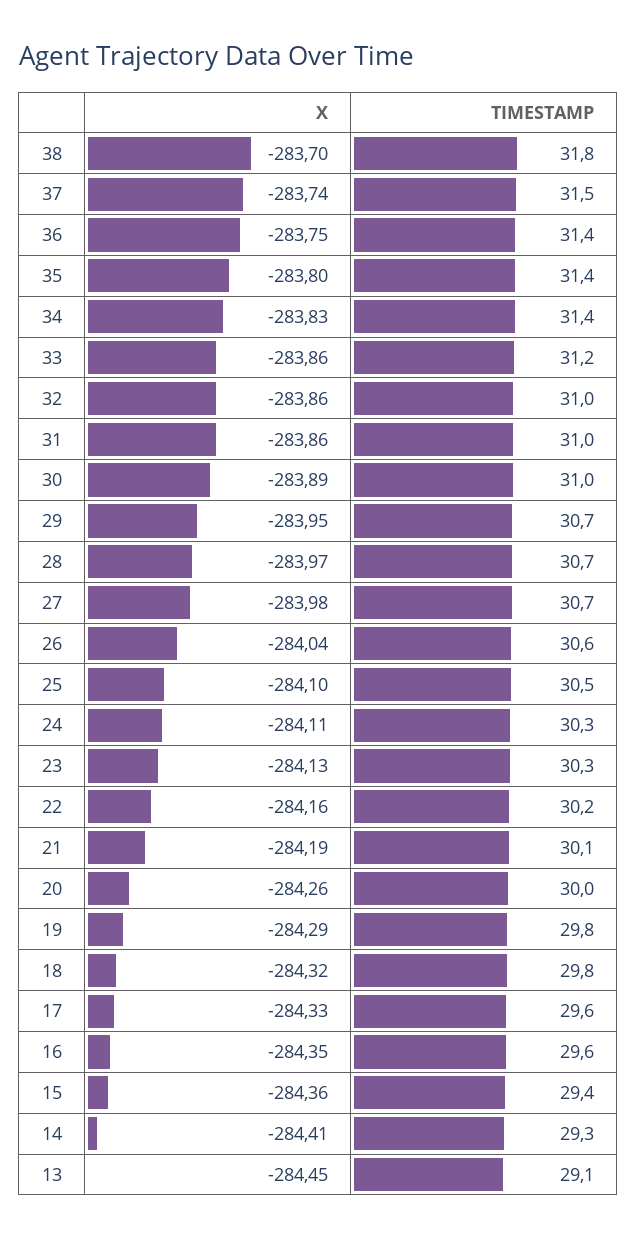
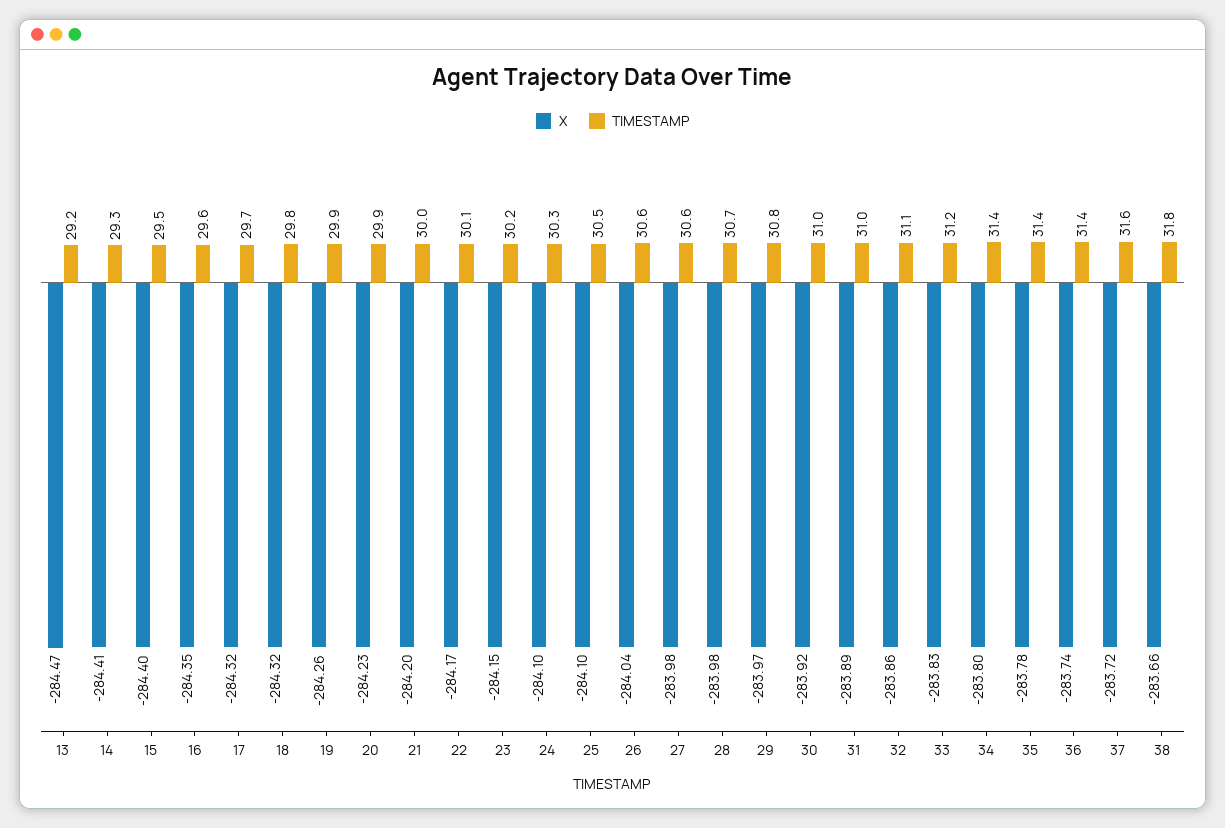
X, 38: -283.7 -> -283.66
X, 37: -283.74 -> -283.72
TIMESTAMP, 37: 31.5 -> 31.6
X, 36: -283.75 -> -283.74
X, 35: -283.8 -> -283.78
X, 34: -283.83 -> -283.8
X, 33: -283.86 -> -283.83
TIMESTAMP, 32: 31 -> 31.1
X, 31: -283.86 -> -283.89
X, 30: -283.89 -> -283.92
X, 29: -283.95 -> -283.97
TIMESTAMP, 29: 30.7 -> 30.8
X, 28: -283.97 -> -283.98
TIMESTAMP, 27: 30.7 -> 30.6
X, 24: -284.11 -> -284.1
X, 23: -284.13 -> -284.15
TIMESTAMP, 23: 30.3 -> 30.2
X, 22: -284.16 -> -284.17
TIMESTAMP, 22: 30.2 -> 30.1
X, 21: -284.19 -> -284.2
TIMESTAMP, 21: 30.1 -> 30
X, 20: -284.26 -> -284.23
TIMESTAMP, 20: 30 -> 29.9
X, 19: -284.29 -> -284.26
TIMESTAMP, 19: 29.8 -> 29.9
X, 17: -284.33 -> -284.32
TIMESTAMP, 17: 29.6 -> 29.7
X, 15: -284.36 -> -284.4
TIMESTAMP, 15: 29.4 -> 29.5
X, 13: -284.45 -> -284.47
TIMESTAMP, 13: 29.1 -> 29.2

